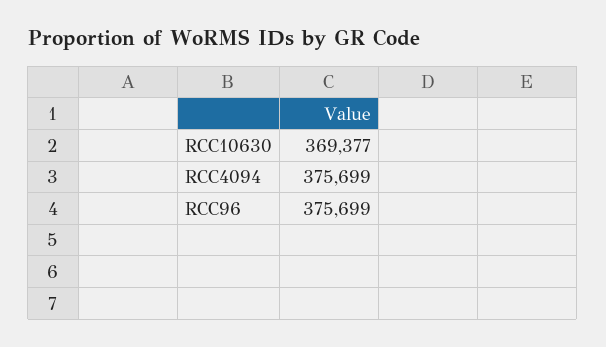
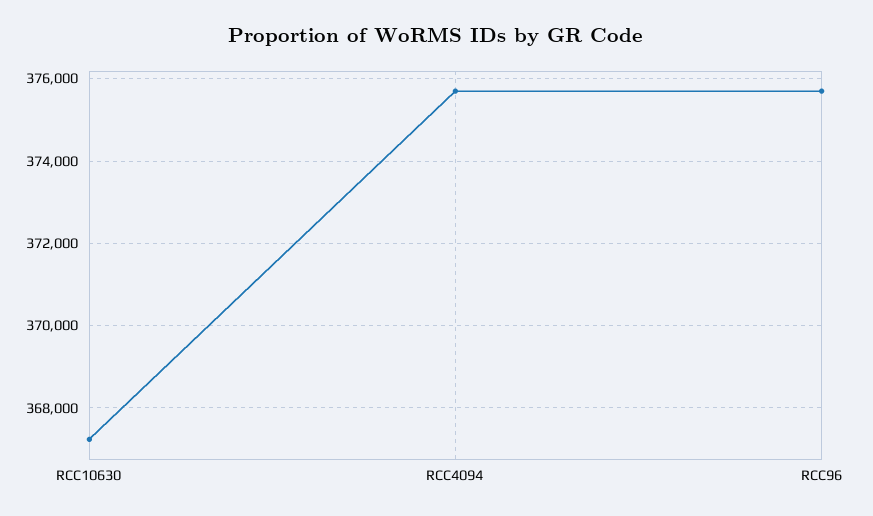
RCC10630: 369377 -> 367200

